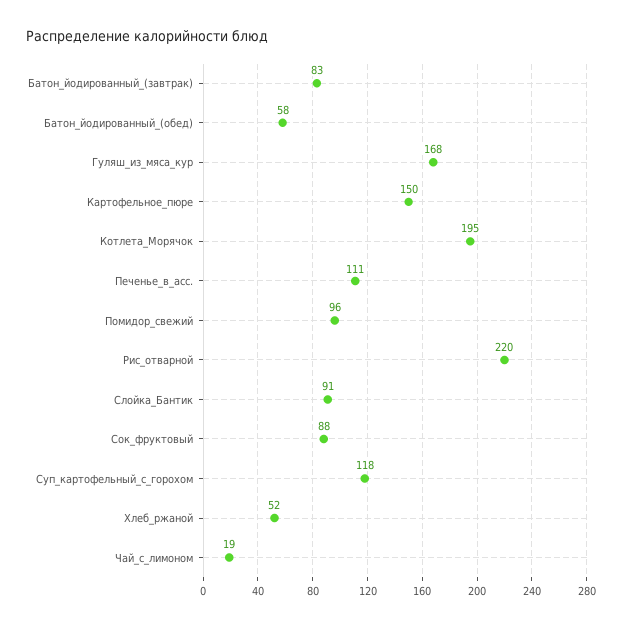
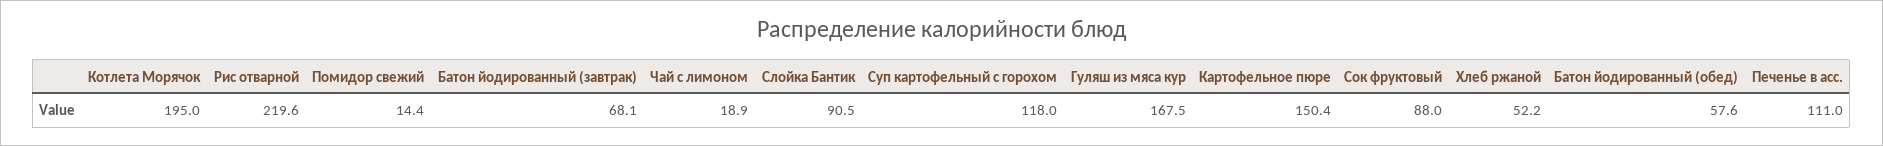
Батон_йодированный_(завтрак): 83 -> 68.1
Помидор_свежий: 96 -> 14.4

